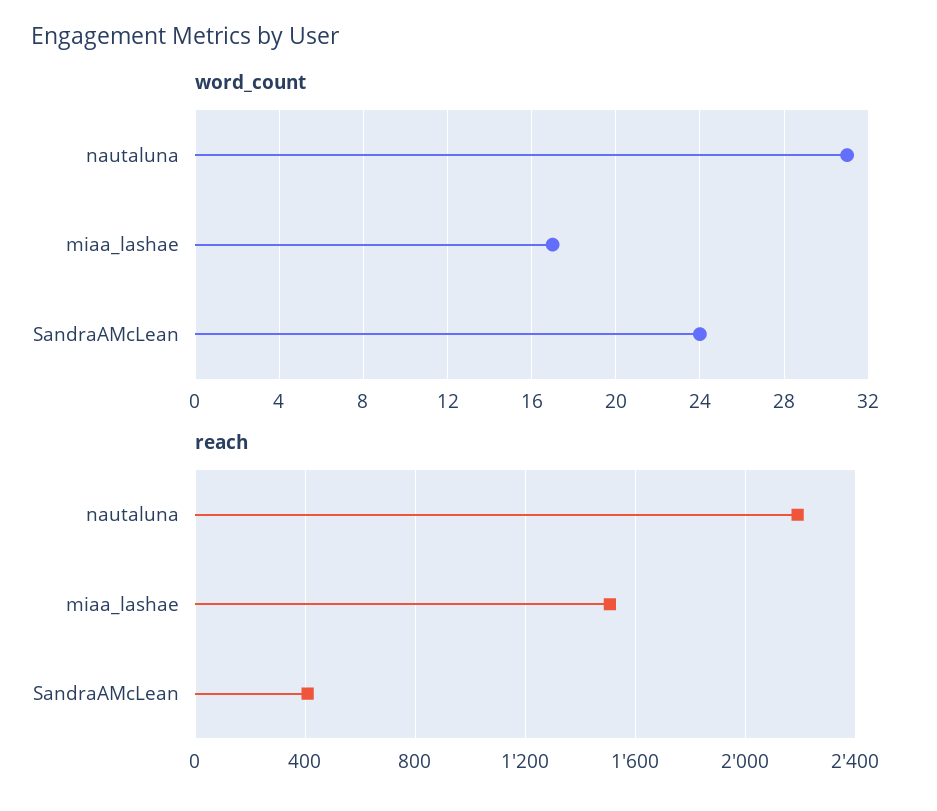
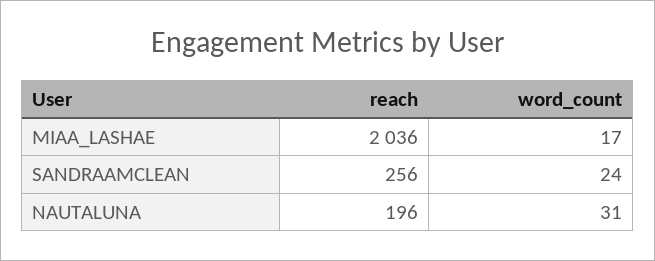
reach, nautaluna: 2200 -> 196
reach, miaa_lashae: 1500 -> 2036
reach, SandraAMcLean: 400 -> 256

